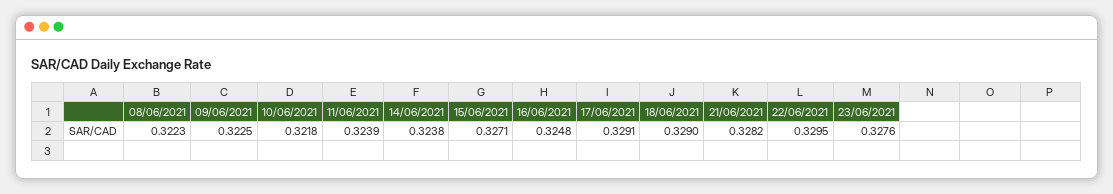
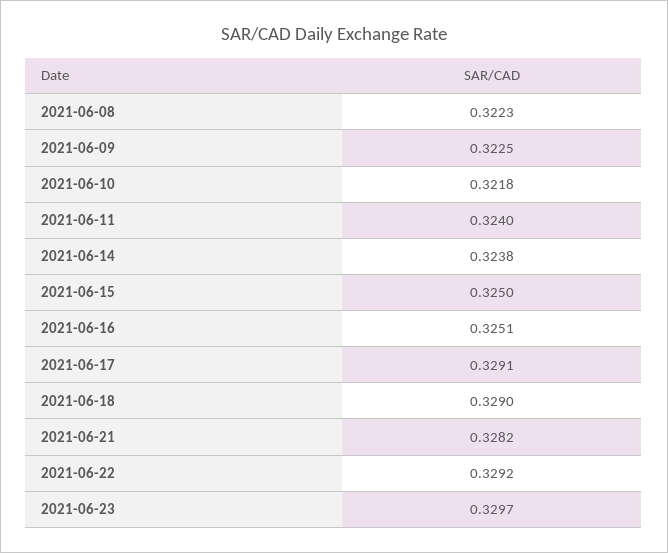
11/06/2021: 0.3239 -> 0.324
15/06/2021: 0.3271 -> 0.325
16/06/2021: 0.3248 -> 0.3251
22/06/2021: 0.3295 -> 0.3292
23/06/2021: 0.3276 -> 0.3297

